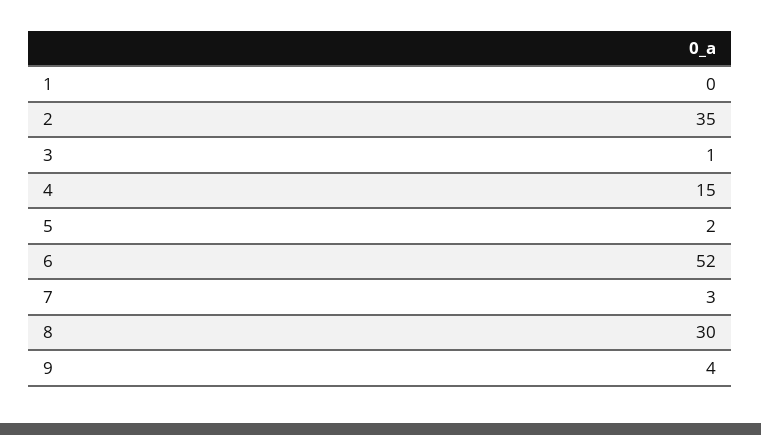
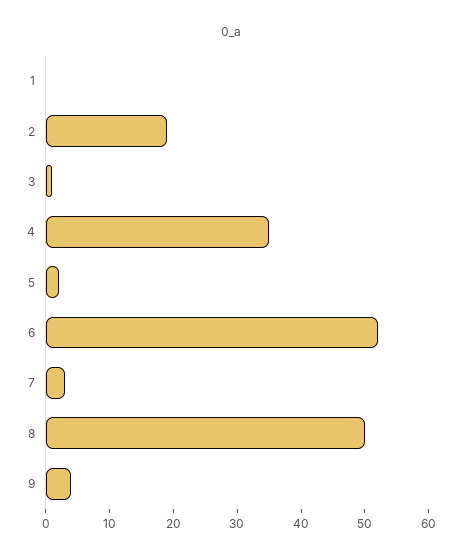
2: 35 -> 20
4: 15 -> 35
8: 30 -> 50

